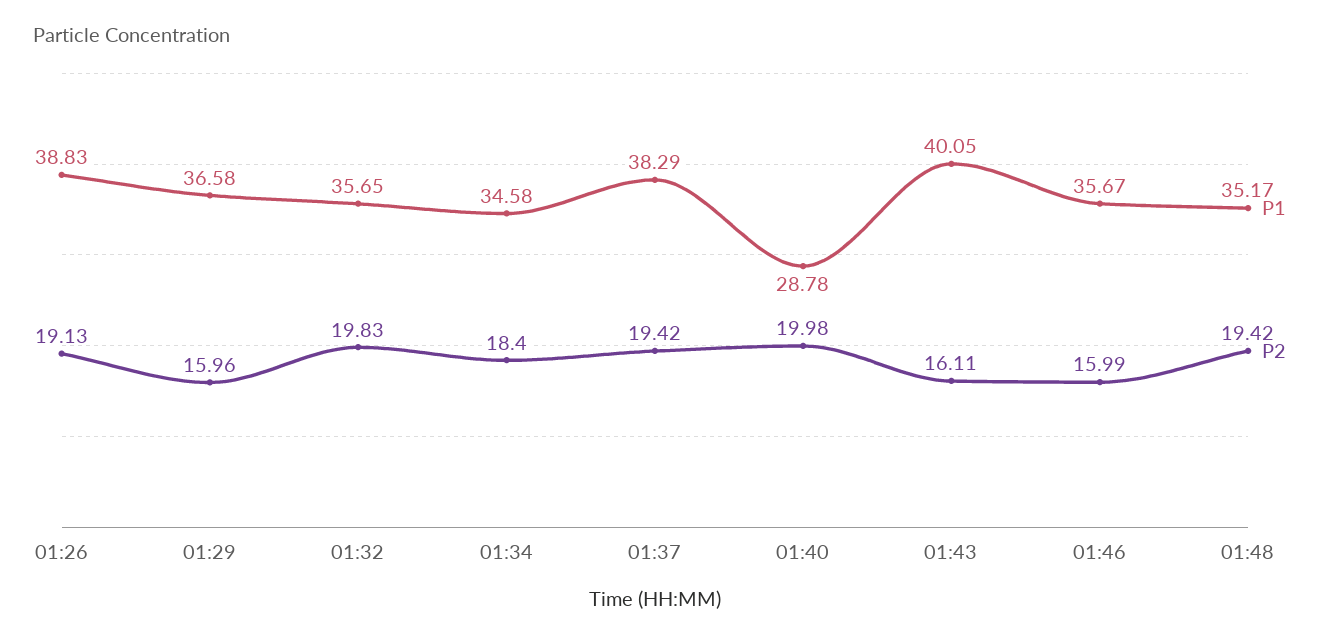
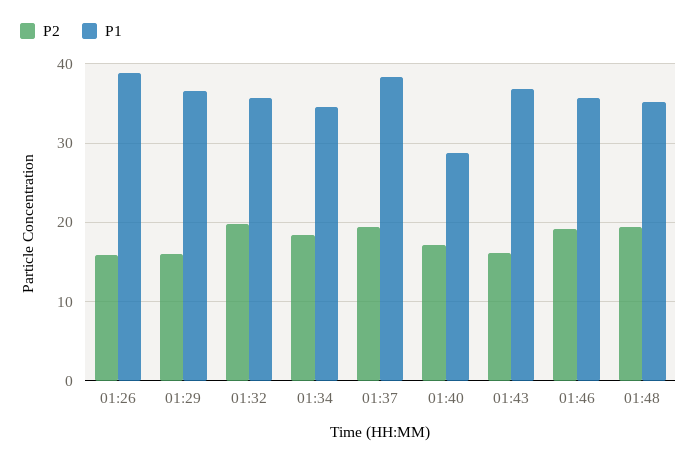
P2, 01:26: 19.13 -> 16
P2, 01:40: 19.98 -> 17
P1, 01:43: 40.05 -> 37
P2, 01:46: 15.99 -> 19

